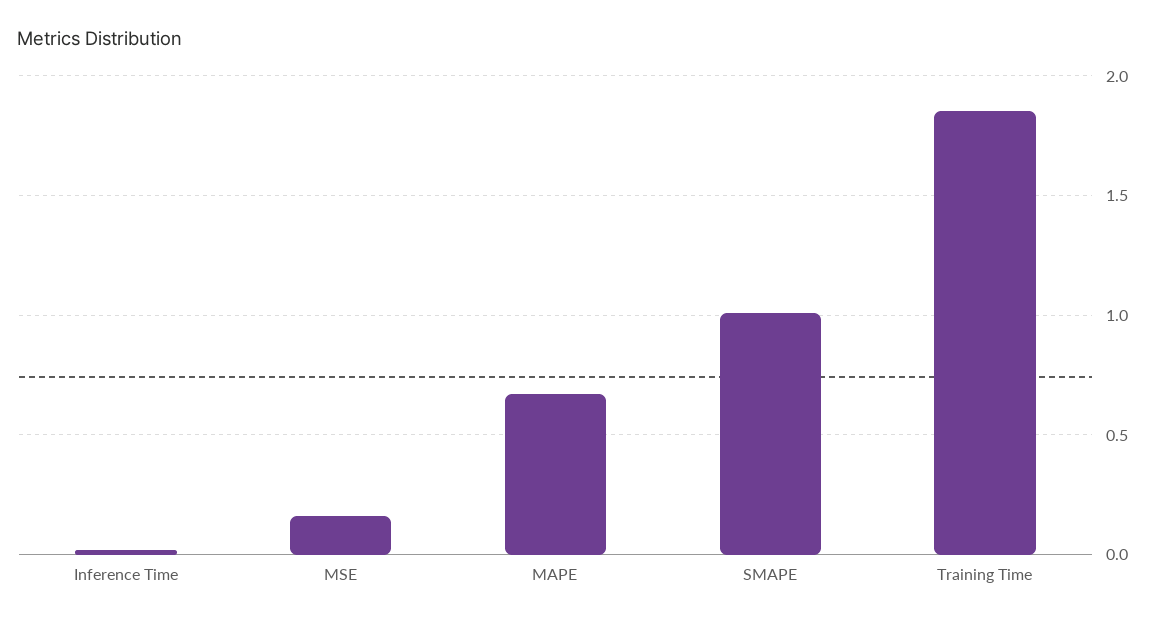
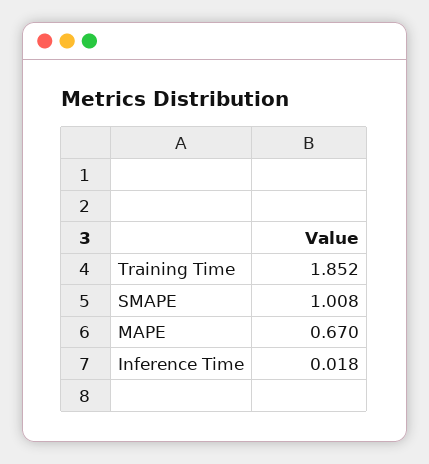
MSE: 0.15 -> none

